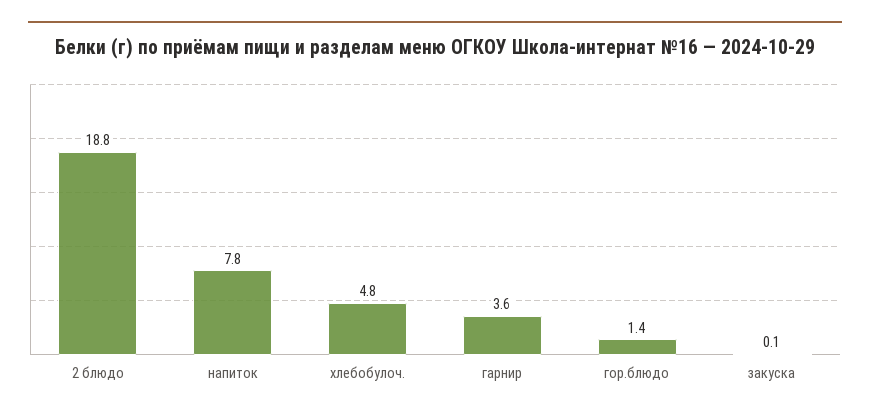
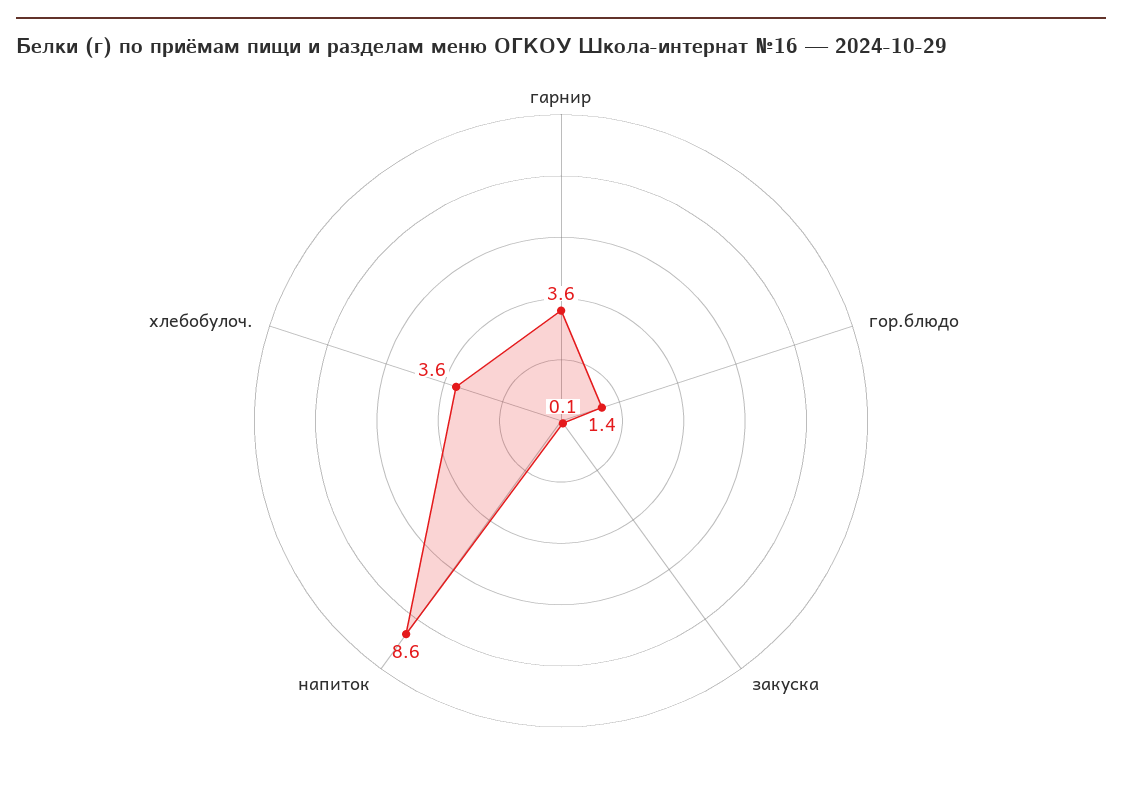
2 блюдо: 18.8 -> none
напиток: 7.8 -> 8.6
хлебобулоч.: 4.8 -> 3.6

